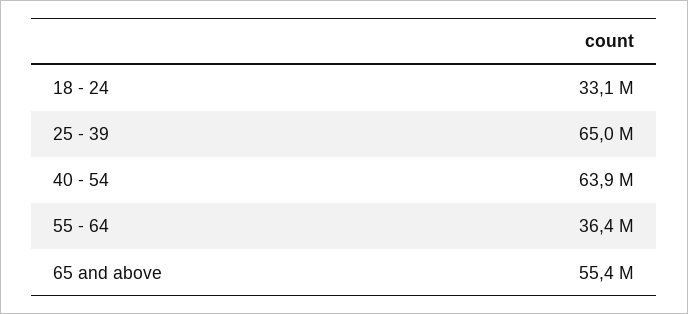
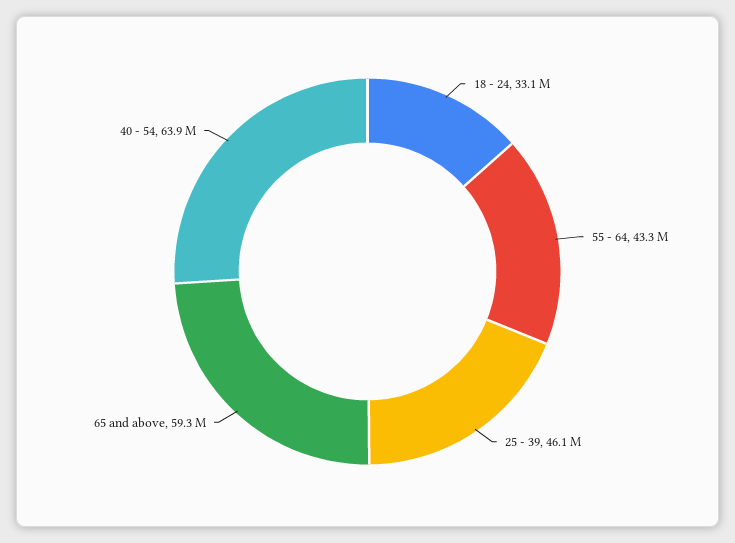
25 - 39: 65000000 -> 46100000
55 - 64: 36400000 -> 43300000
65 and above: 55400000 -> 59300000

